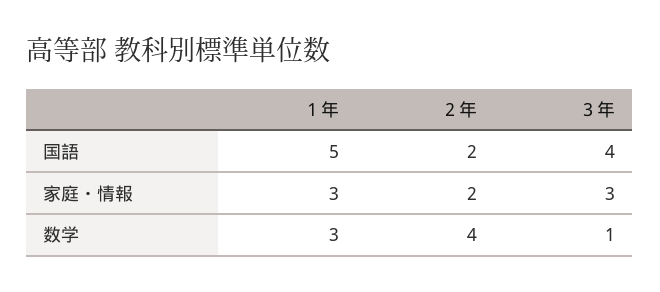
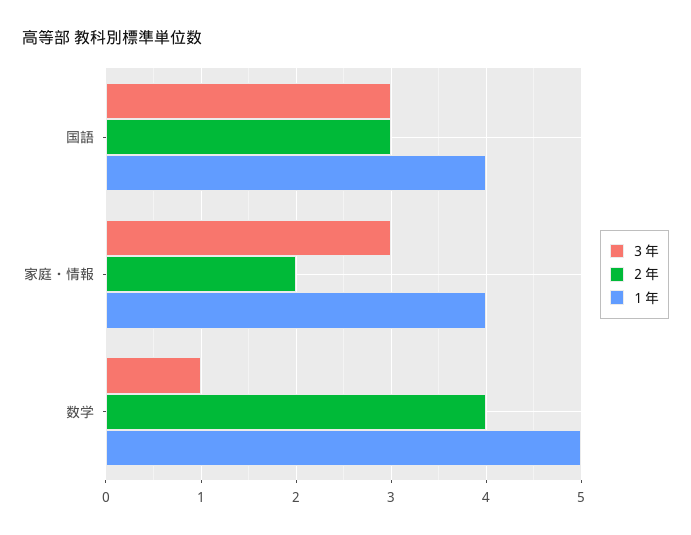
１年, 国語: 5 -> 4
２年, 国語: 2 -> 3
３年, 国語: 4 -> 3
１年, 家庭・情報: 3 -> 4
１年, 数学: 3 -> 5

